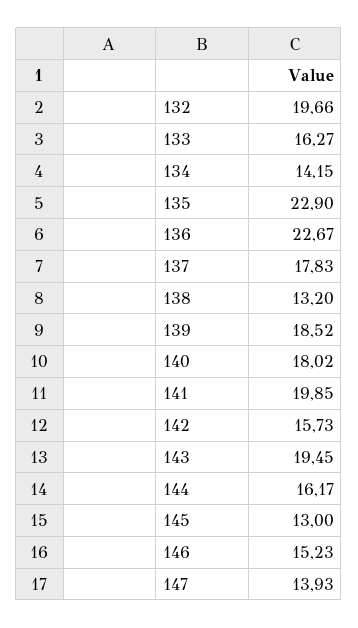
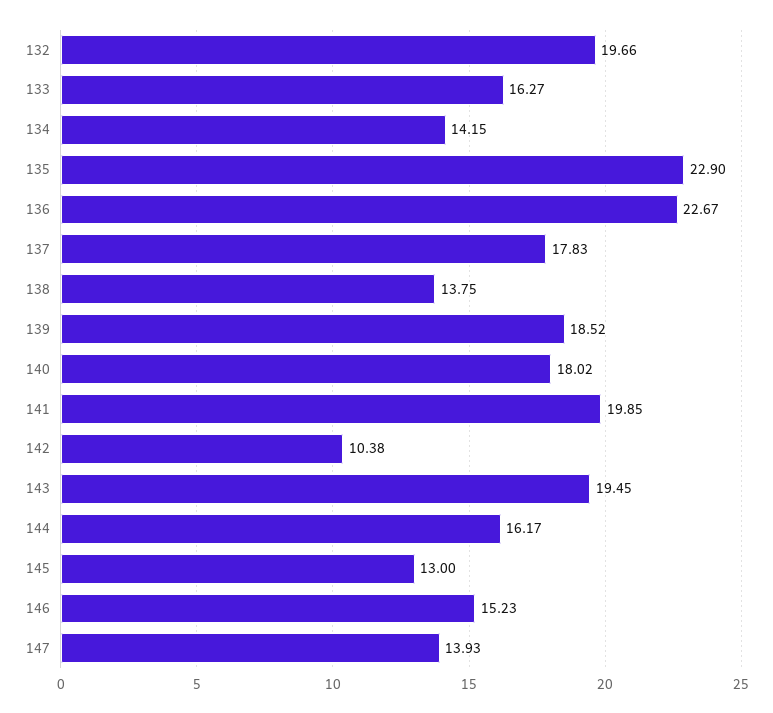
138: 13.2 -> 13.75
142: 15.73 -> 10.38

